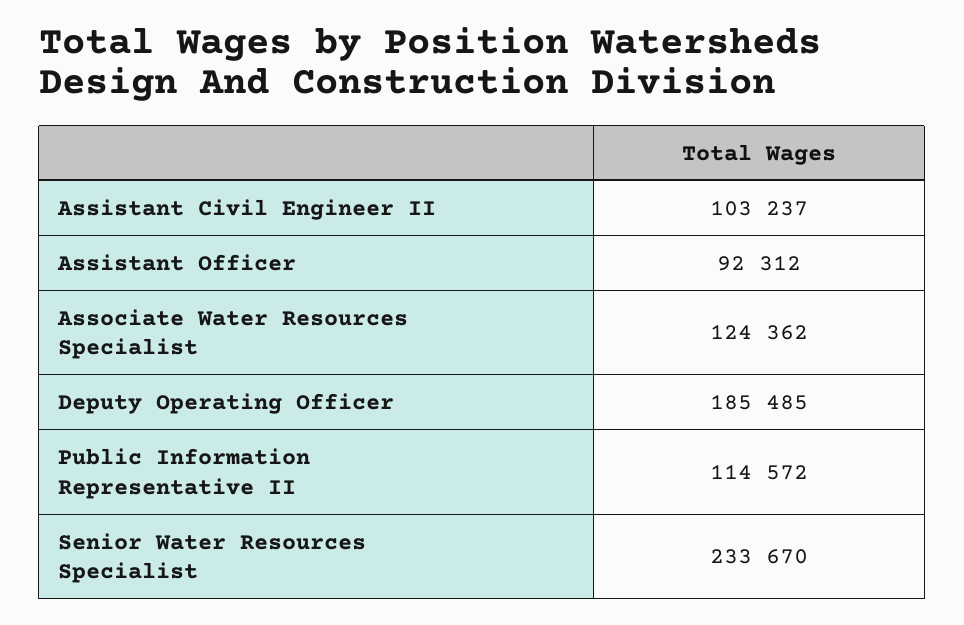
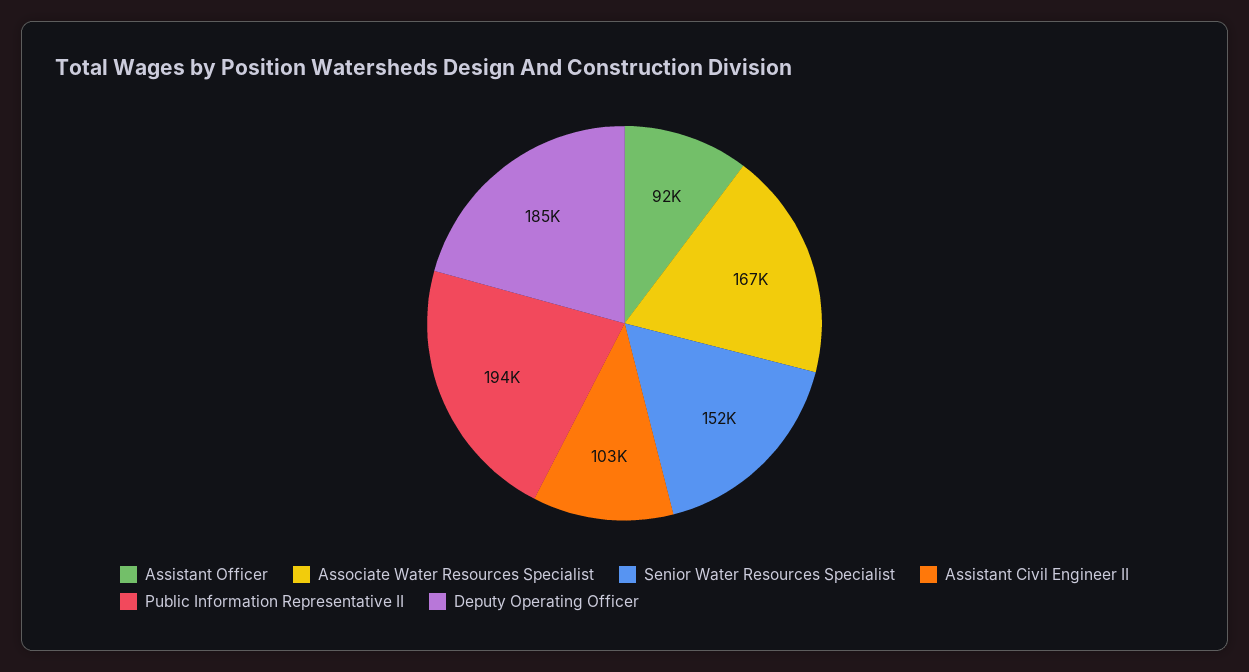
Associate Water Resources Specialist: 124362 -> 167000
Public Information Representative II: 114572 -> 194000
Senior Water Resources Specialist: 233670 -> 152000

